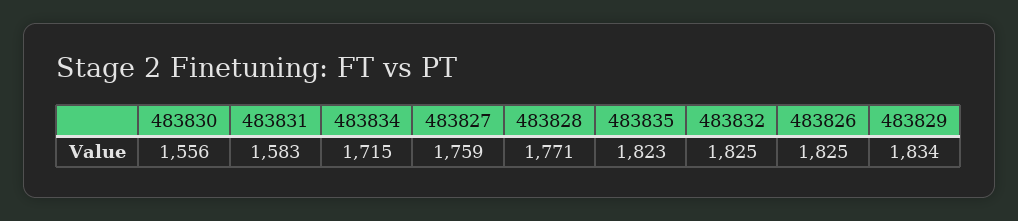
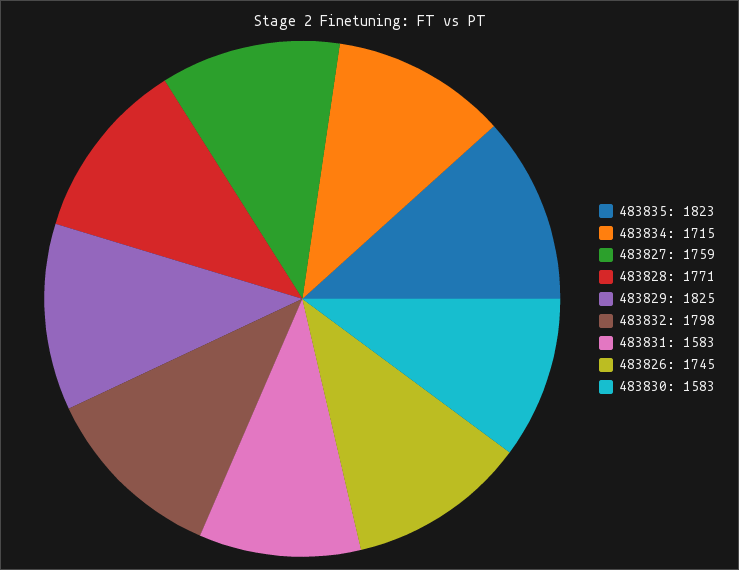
483830: 1556 -> 1583
483832: 1825 -> 1798
483826: 1825 -> 1745
483829: 1834 -> 1825

